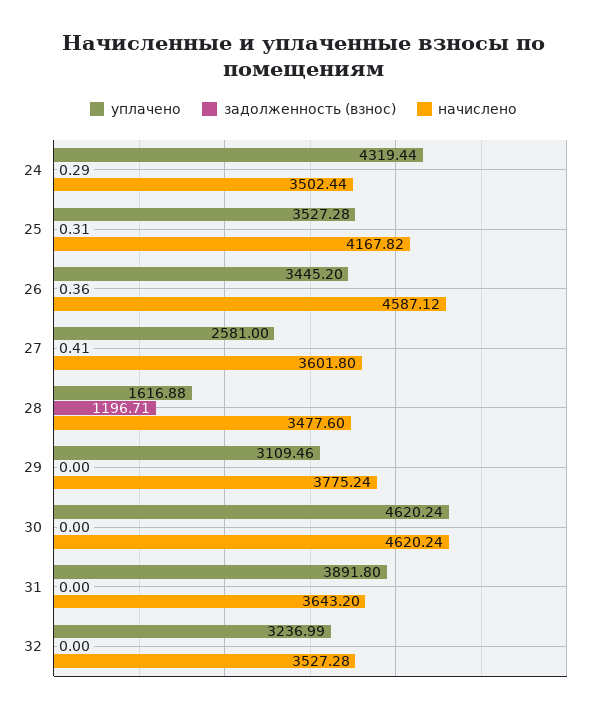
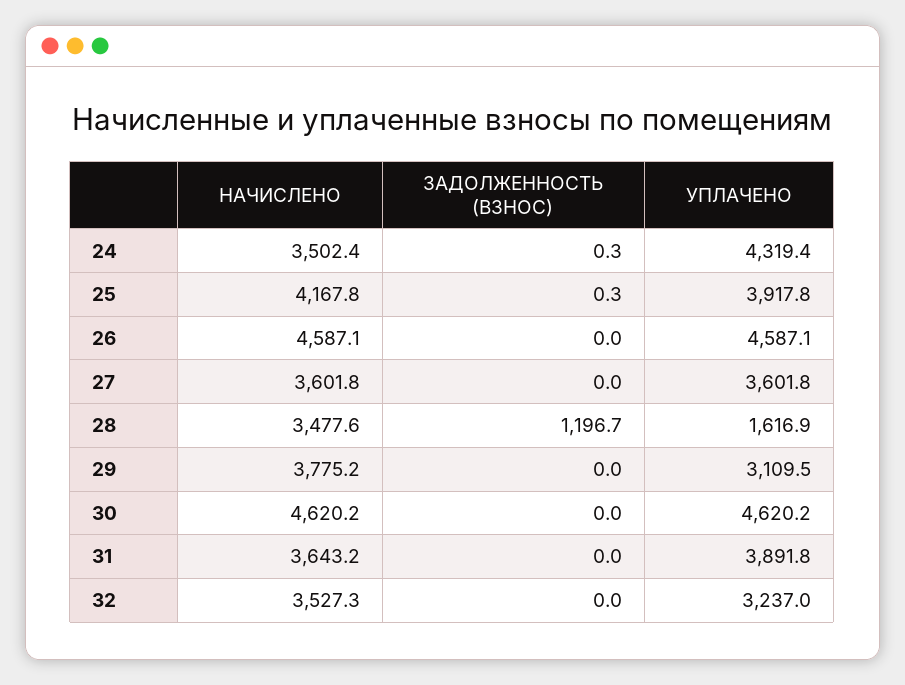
уплачено, 25: 3527.28 -> 3917.8
уплачено, 26: 3445.2 -> 4587.1
задолженность (взнос), 26: 0.36 -> 0
уплачено, 27: 2581 -> 3601.8
задолженность (взнос), 27: 0.41 -> 0

